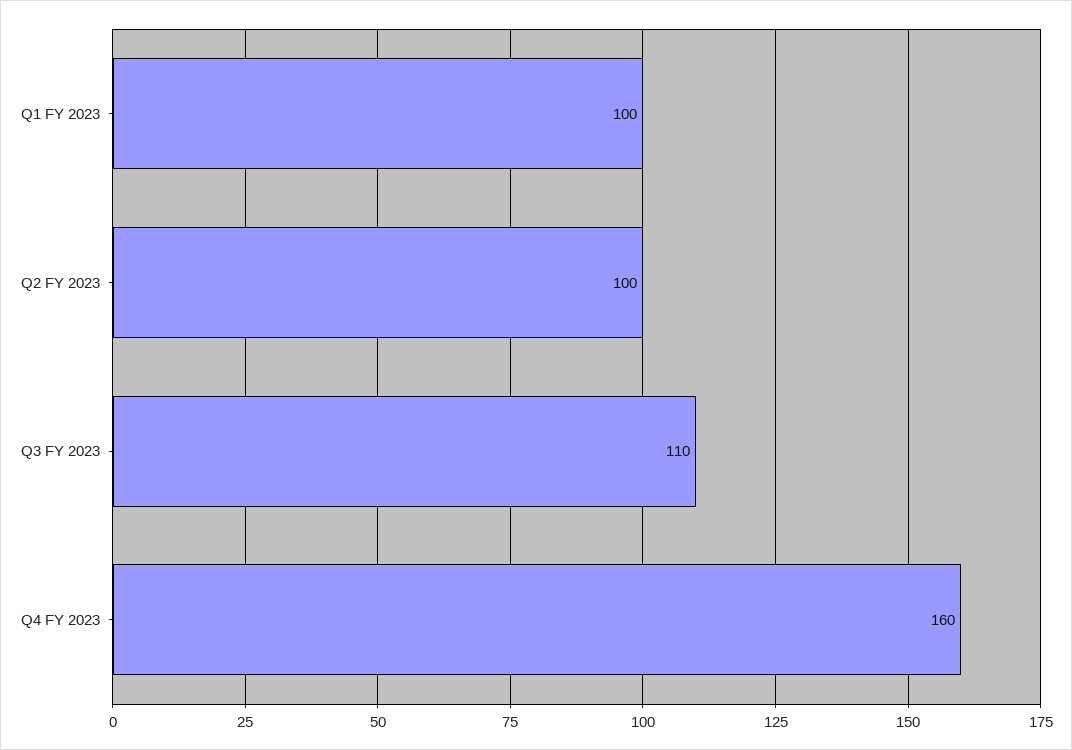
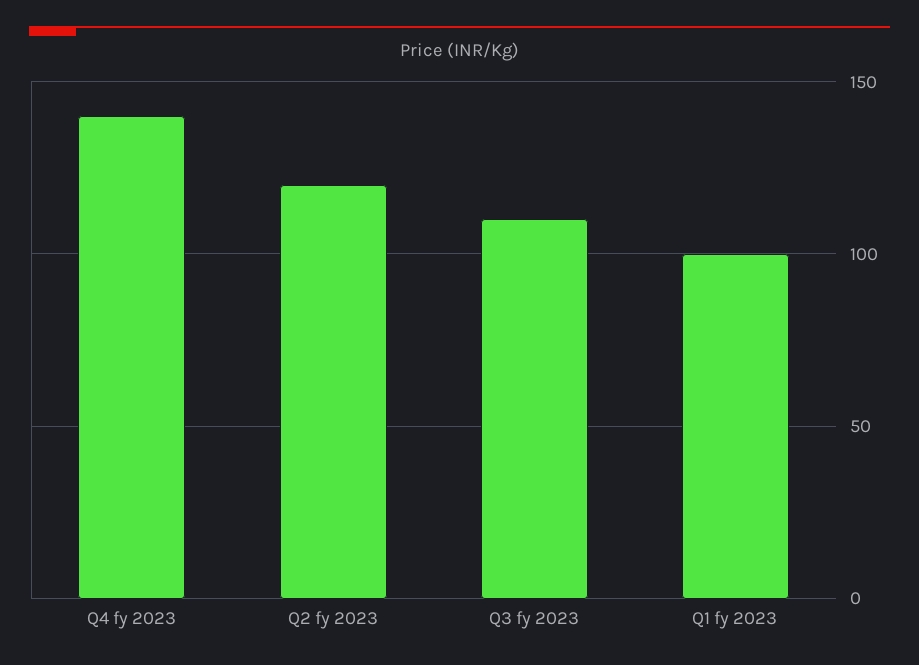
Q2 FY 2023: 100 -> 120
Q4 FY 2023: 160 -> 140

